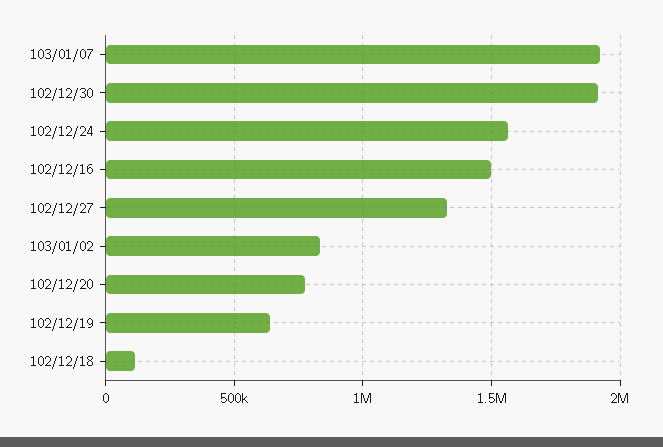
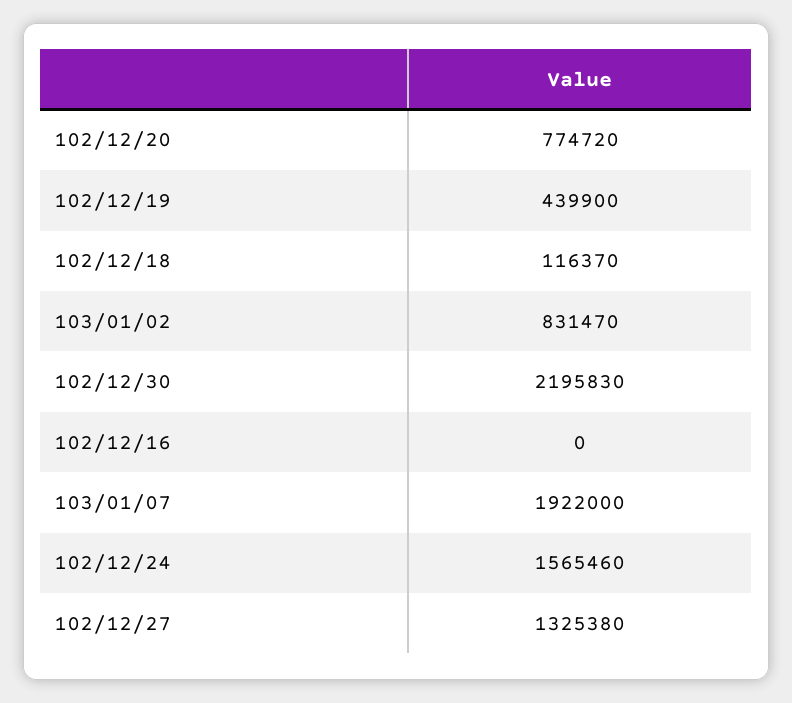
102/12/30: 1900000 -> 2195830
102/12/16: 1500000 -> 0
102/12/19: 650000 -> 439900

